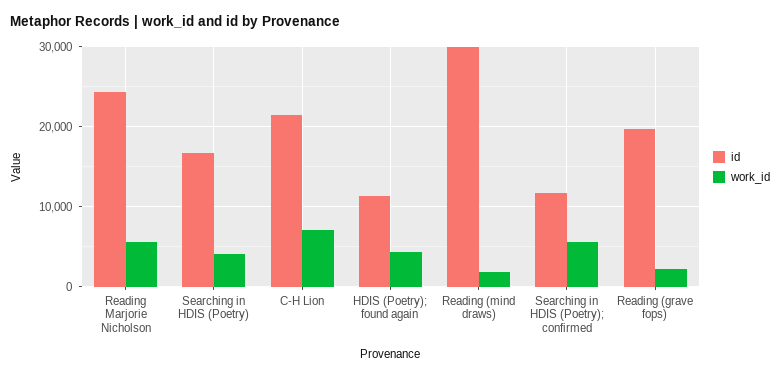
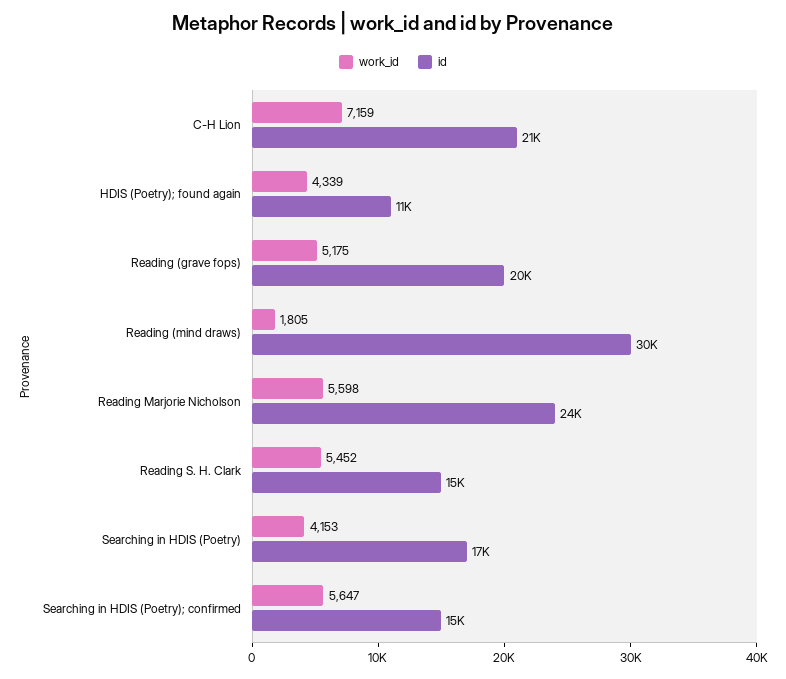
id, Searching in HDIS (Poetry); confirmed: 12000 -> 15000
work_id, Reading (grave fops): 2000 -> 5175
work_id, Reading S. H. Clark: none -> 5452
id, Reading S. H. Clark: none -> 15000

